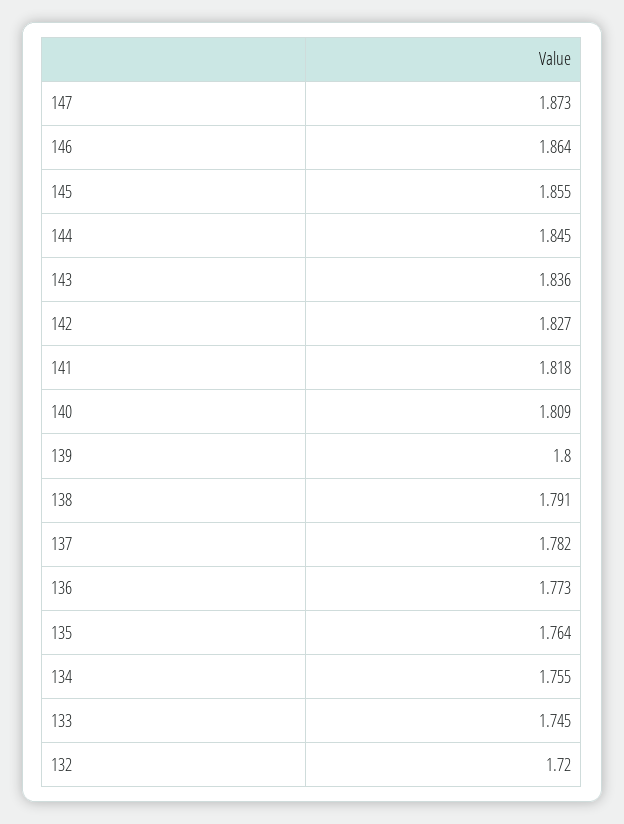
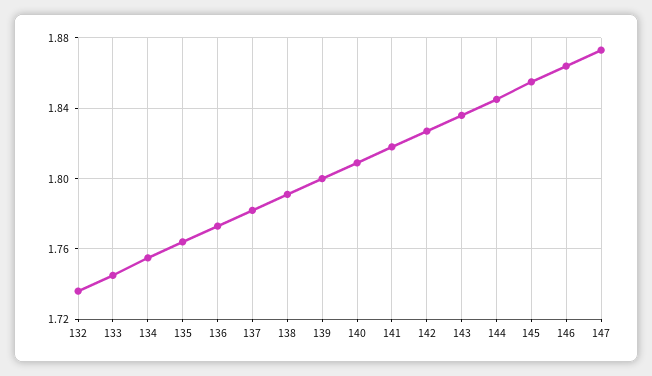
132: 1.72 -> 1.735

